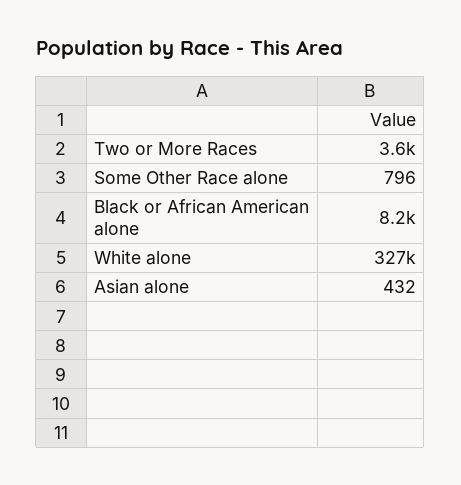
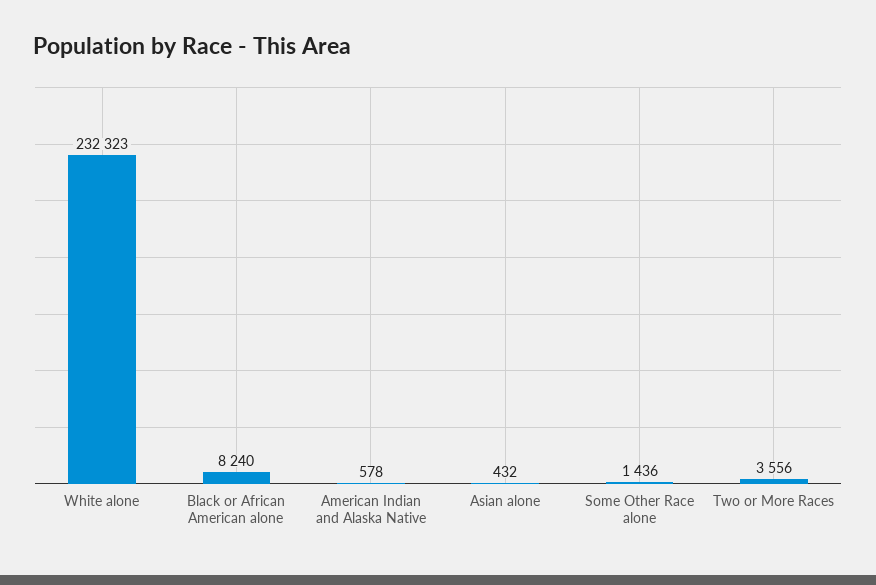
Some Other Race alone: 796 -> 1436
White alone: 327000 -> 232323
American Indian and Alaska Native: none -> 578

